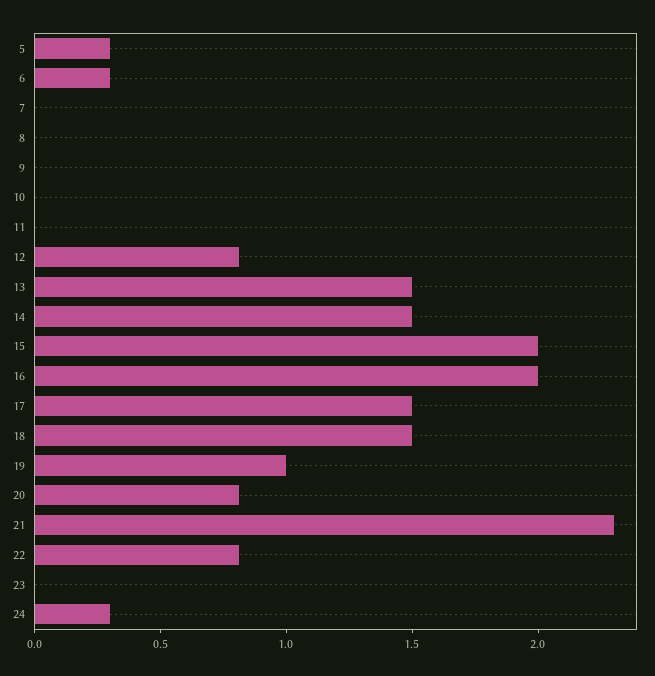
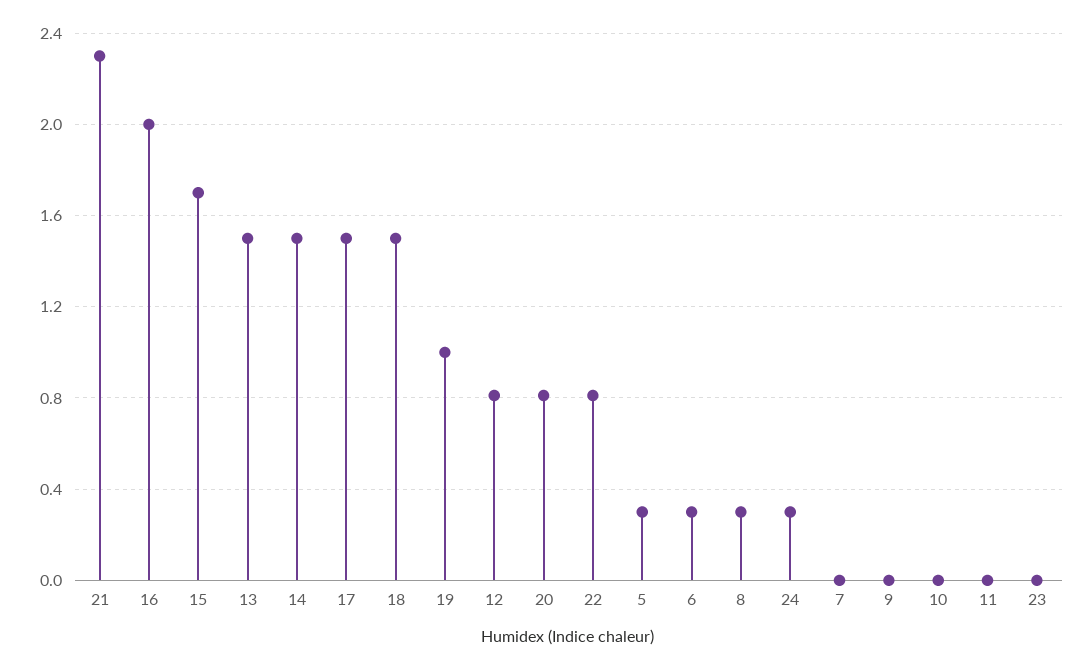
8: 0 -> 0.3
15: 2 -> 1.7

